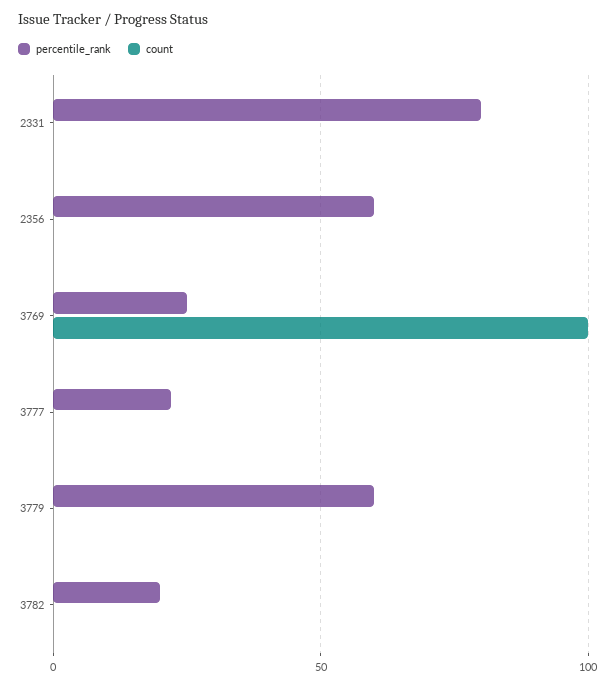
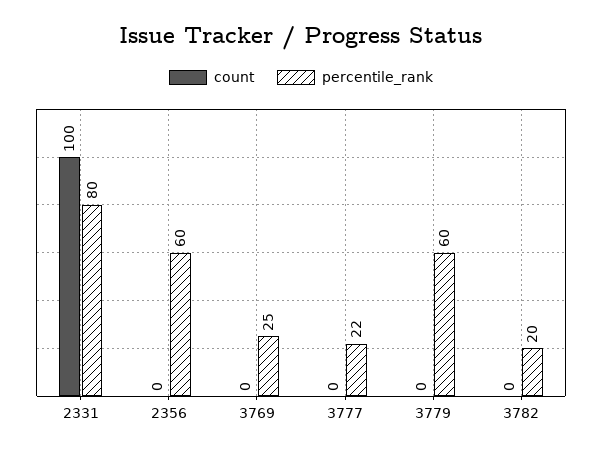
count, 2331: 0 -> 100
count, 3769: 100 -> 0

